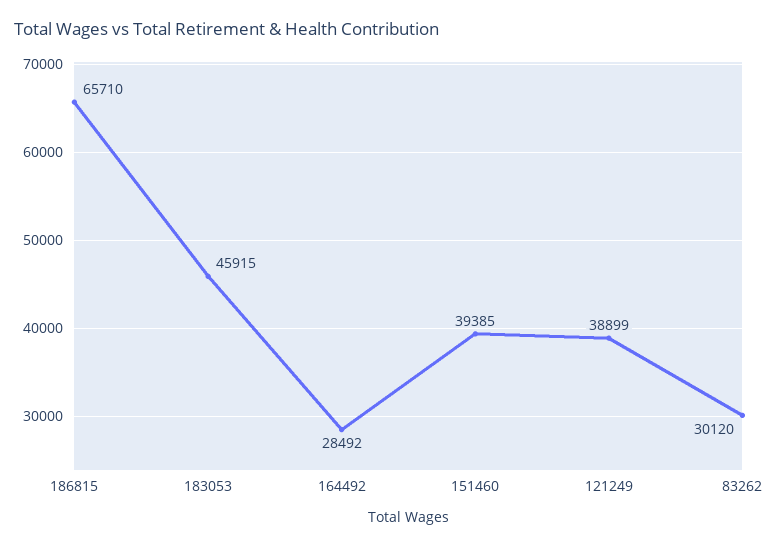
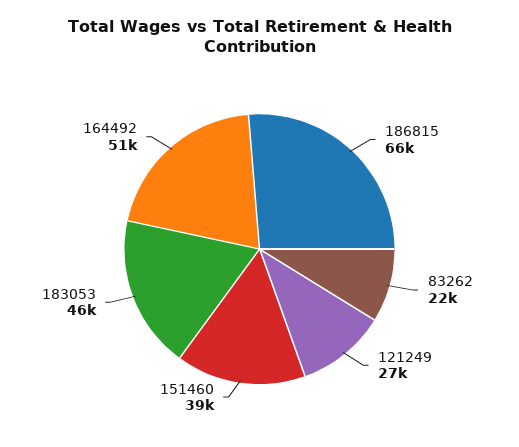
164492: 28492 -> 51000
121249: 38899 -> 27000
83262: 30120 -> 22000

